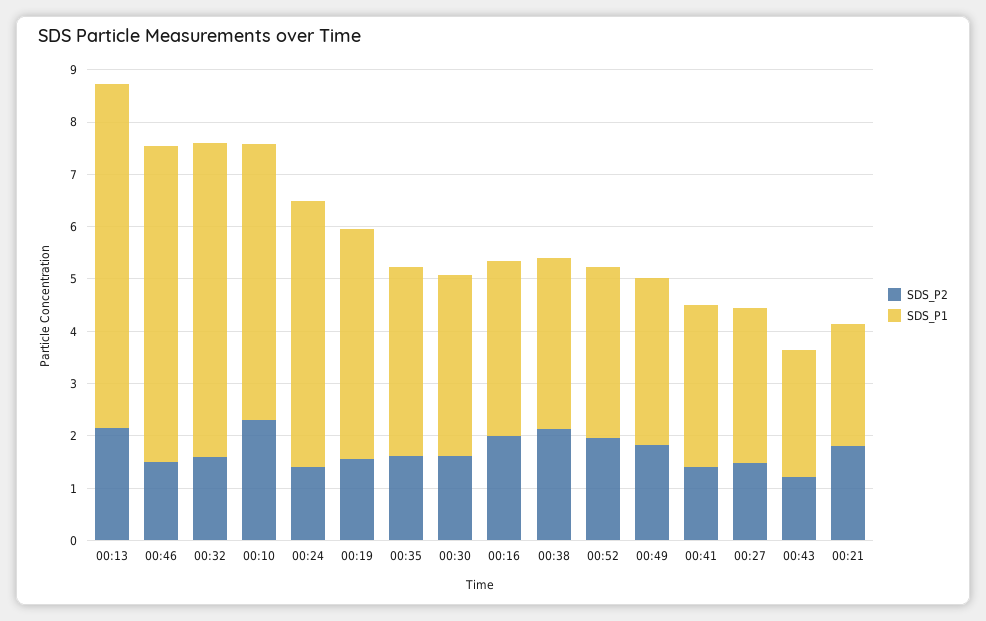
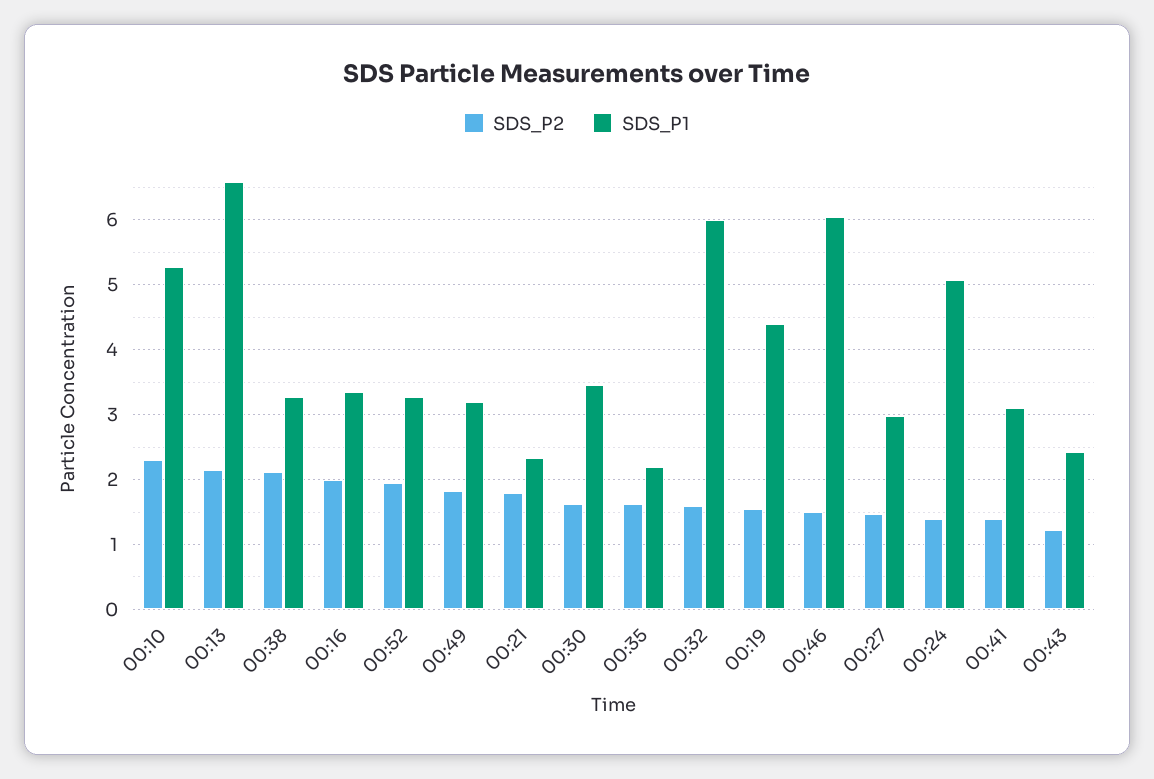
SDS_P1, 00:35: 3.6 -> 2.2

